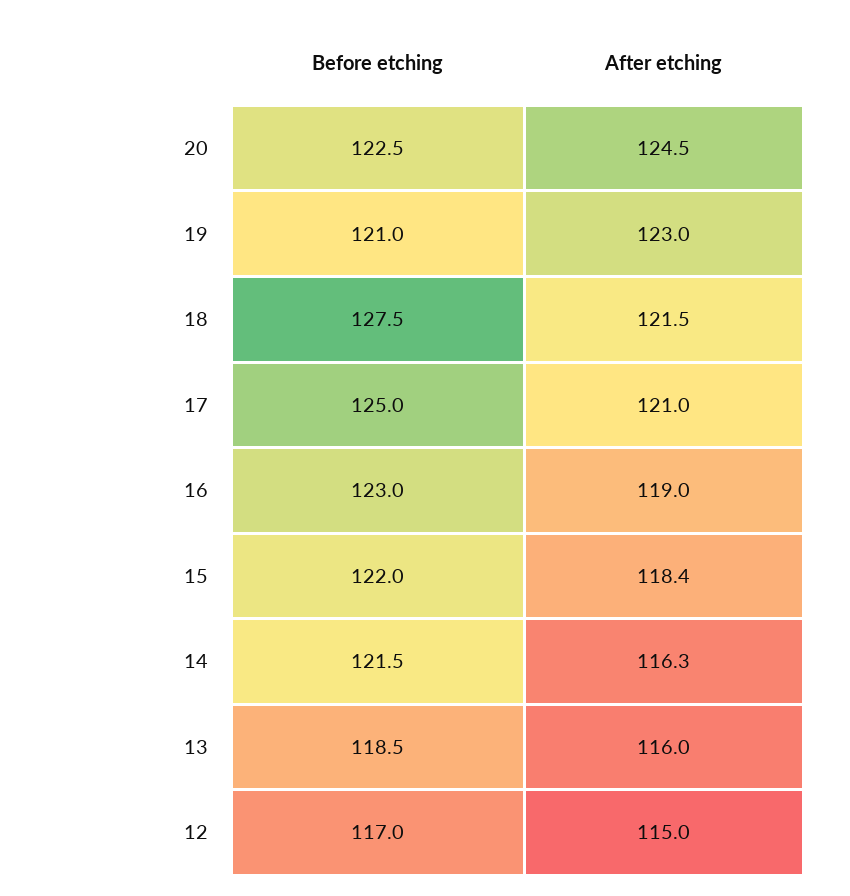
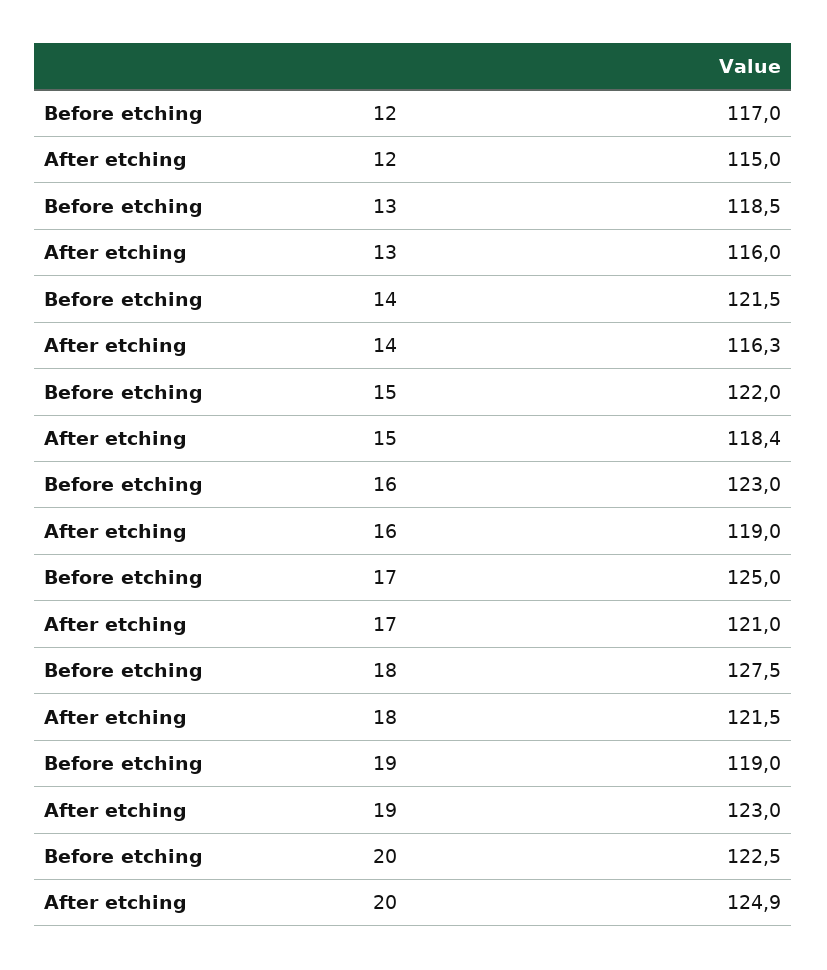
After etching, 20: 124.5 -> 124.9
Before etching, 19: 121 -> 119

